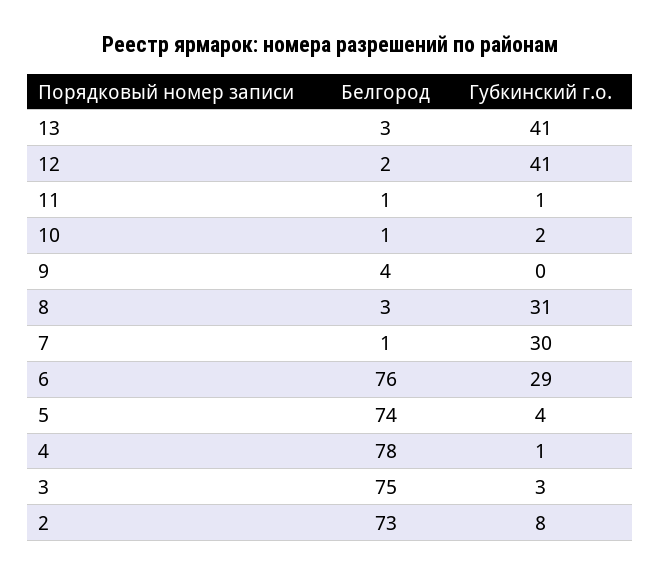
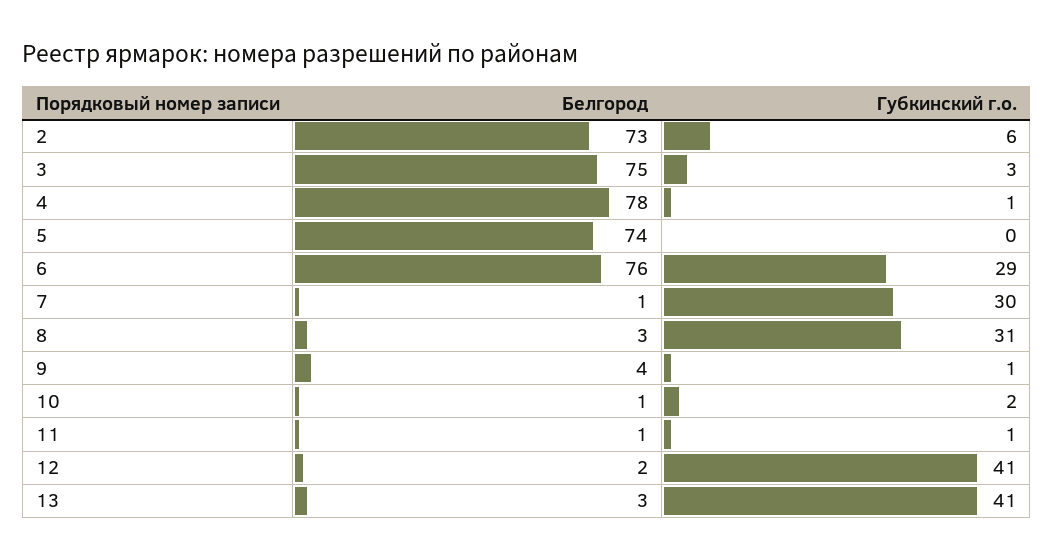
Губкинский г.о., 9: 0 -> 1
Губкинский г.о., 5: 4 -> 0
Губкинский г.о., 2: 8 -> 6

